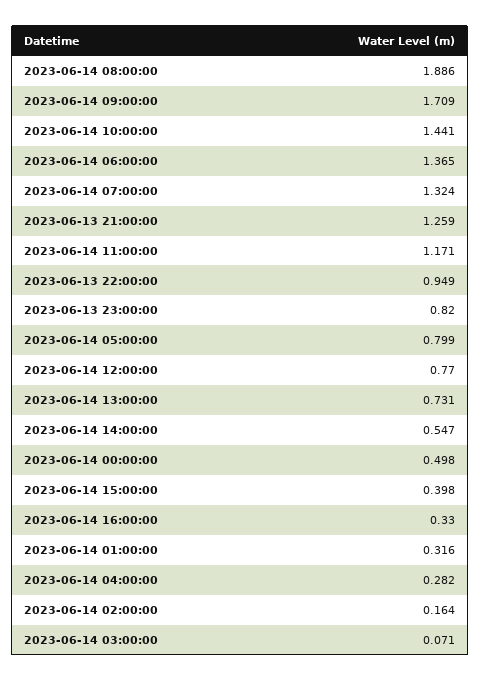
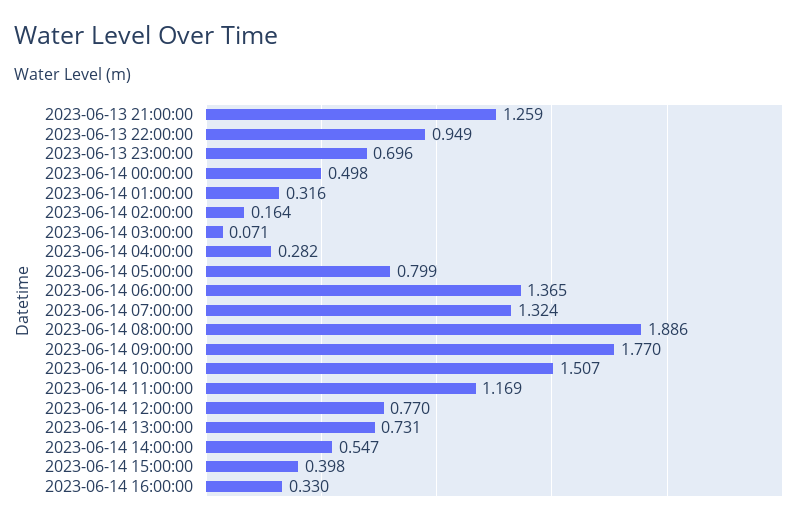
2023-06-14 09:00:00: 1.709 -> 1.77
2023-06-14 10:00:00: 1.441 -> 1.507
2023-06-14 11:00:00: 1.171 -> 1.169
2023-06-13 23:00:00: 0.82 -> 0.696

